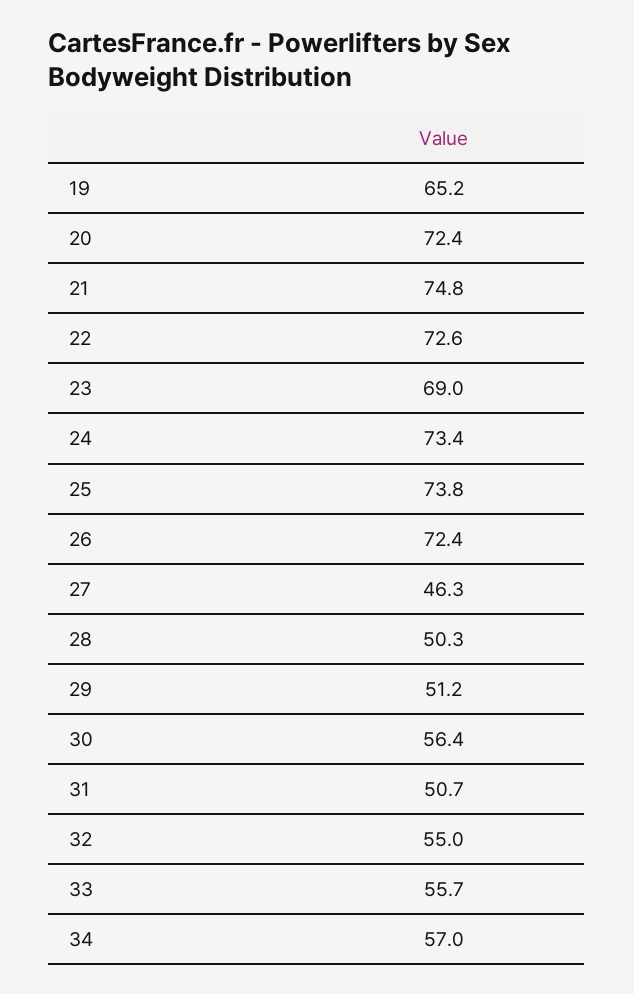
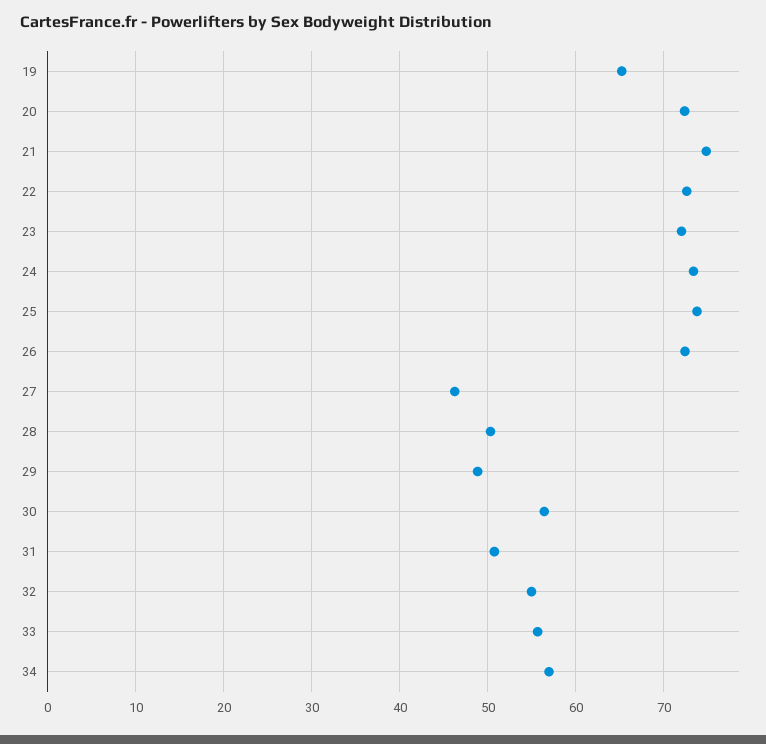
23: 69 -> 72
29: 51.2 -> 49

